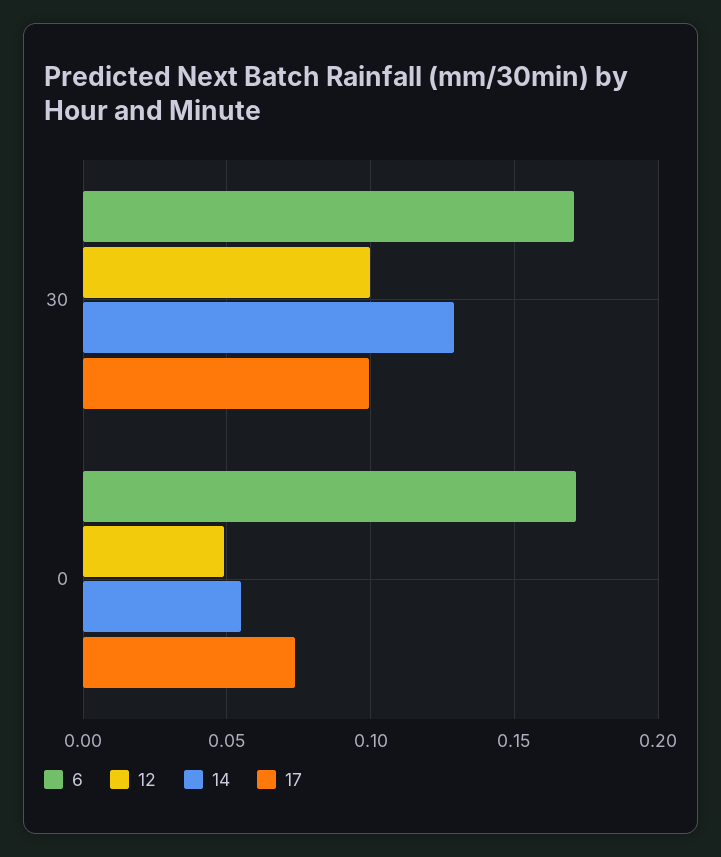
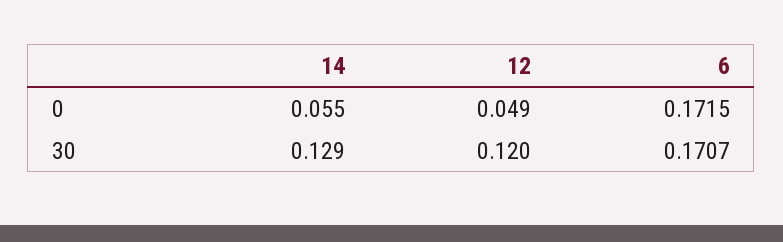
12, 30: 0.1 -> 0.12
17, 30: 0.1 -> none
17, 0: 0.075 -> none

